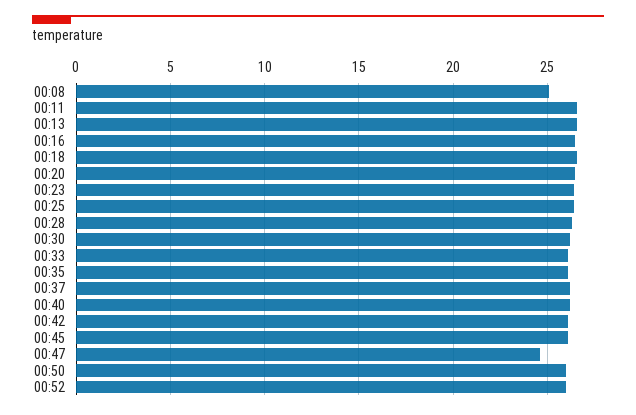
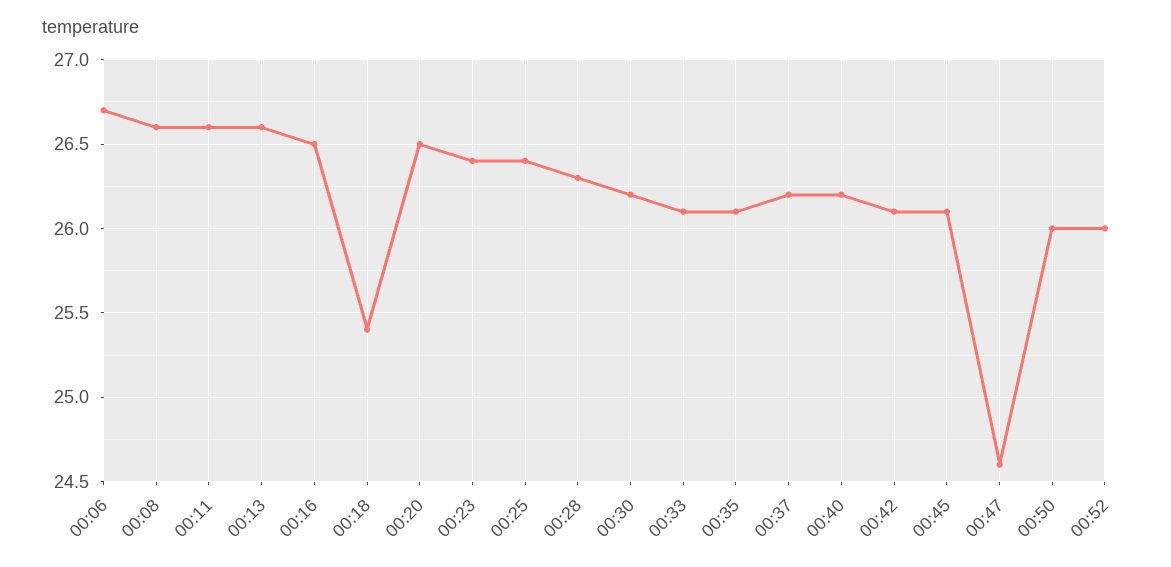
00:08: 25 -> 26.6
00:18: 26.5 -> 25.4
00:06: none -> 26.7

